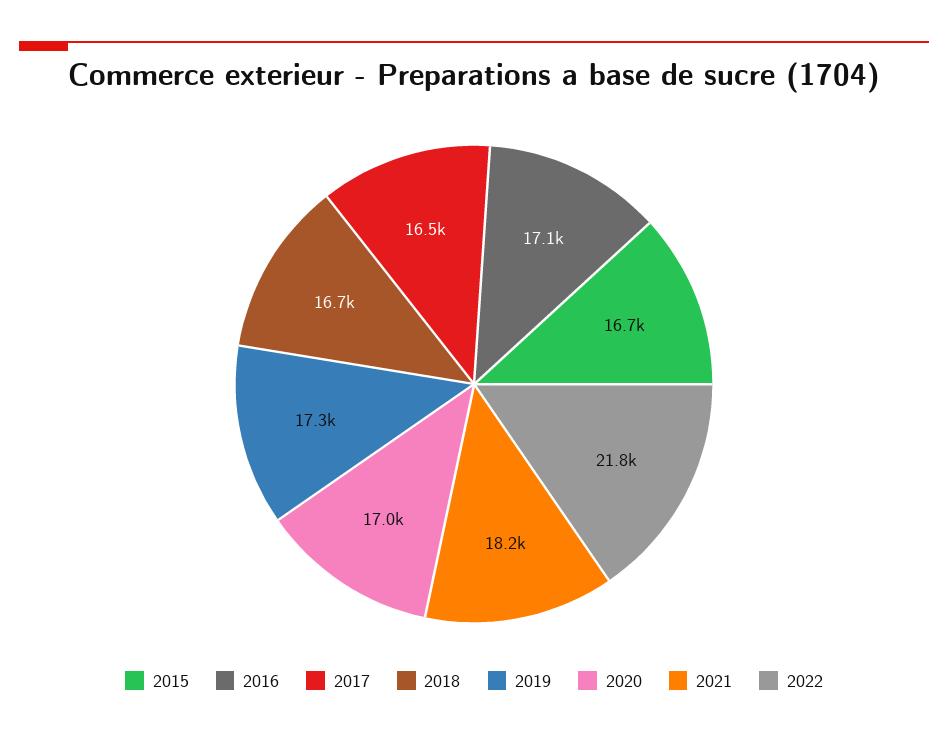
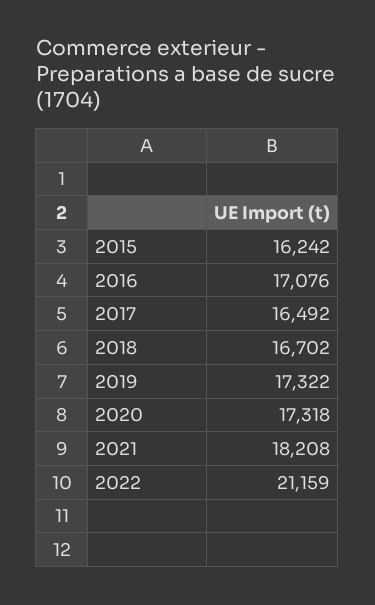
2015: 16700 -> 16242
2020: 17000 -> 17318
2022: 21800 -> 21159

